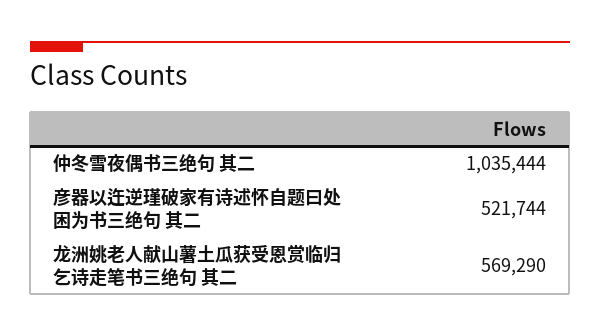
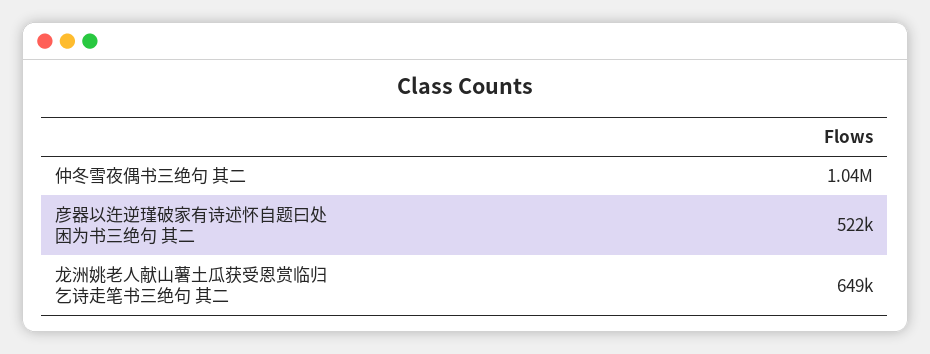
龙洲姚老人献山薯土瓜获受恩赏临归乞诗走笔书三绝句 其二: 569290 -> 649000

